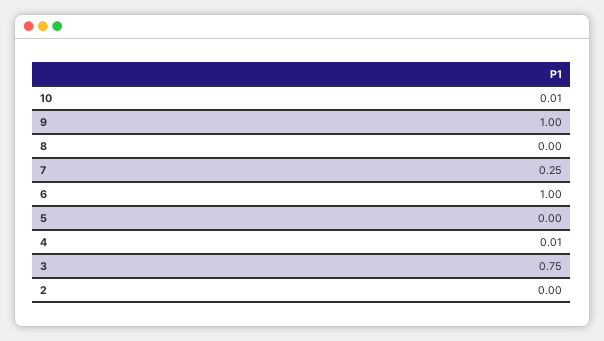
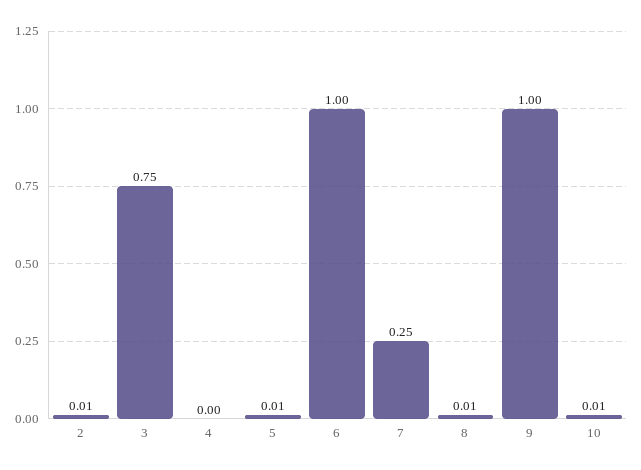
8: 0 -> 0.01
5: 0 -> 0.01
4: 0.01 -> 0
2: 0 -> 0.01

